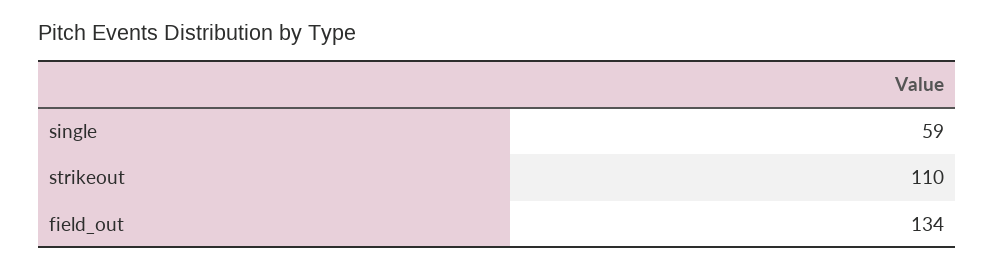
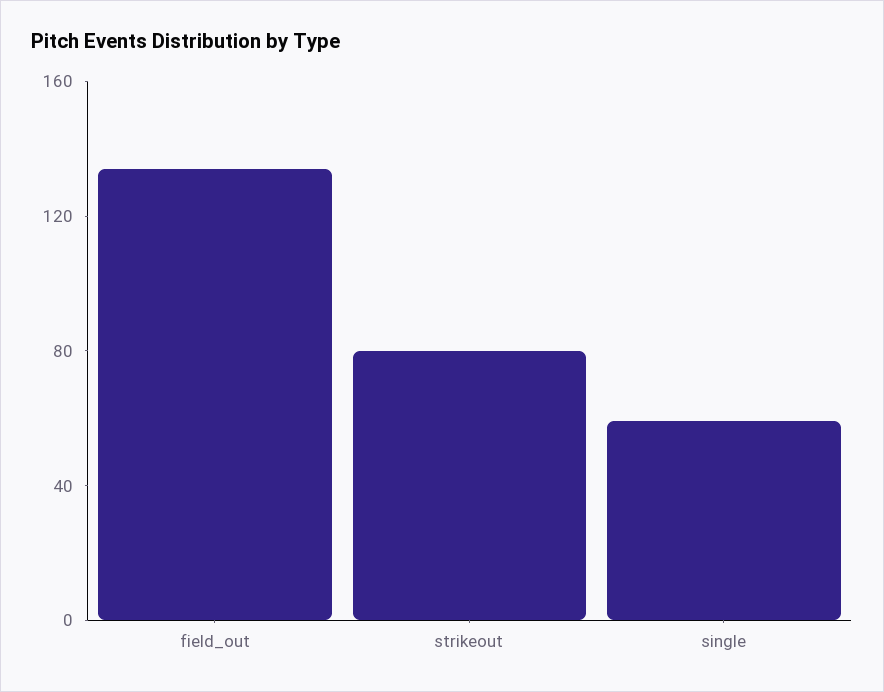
strikeout: 110 -> 80

